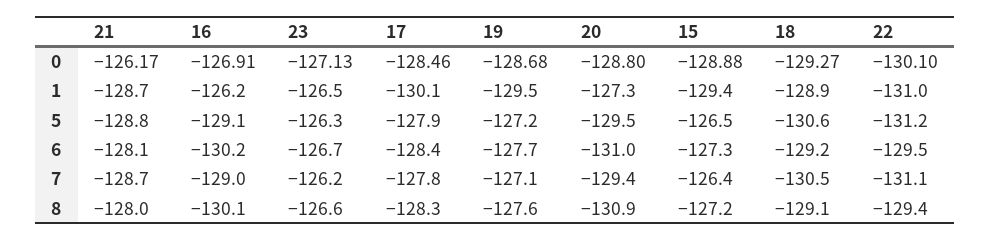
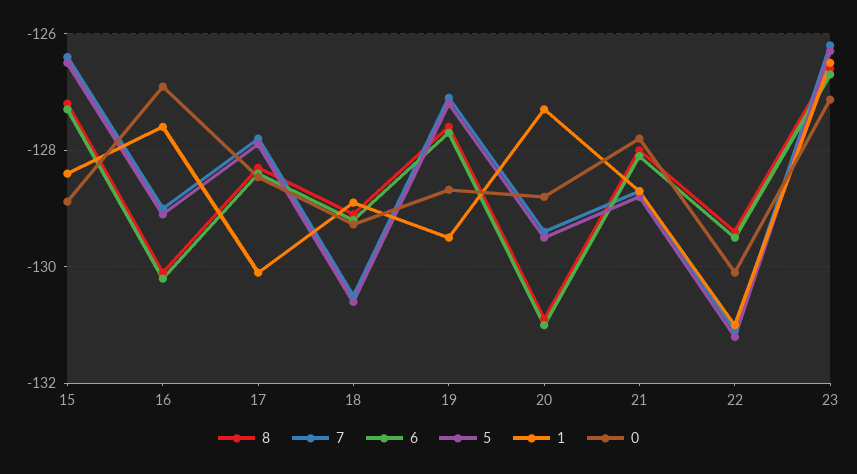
0, 21: -126.17 -> -127.8
1, 16: -126.2 -> -127.6
1, 15: -129.4 -> -128.4

